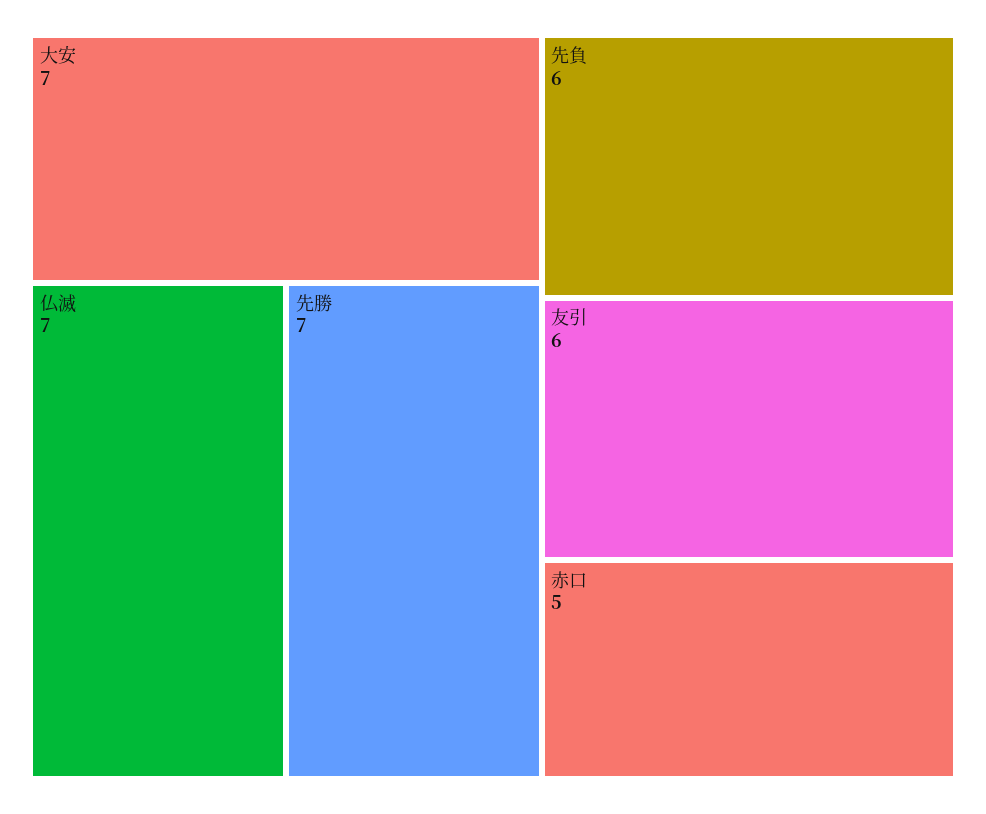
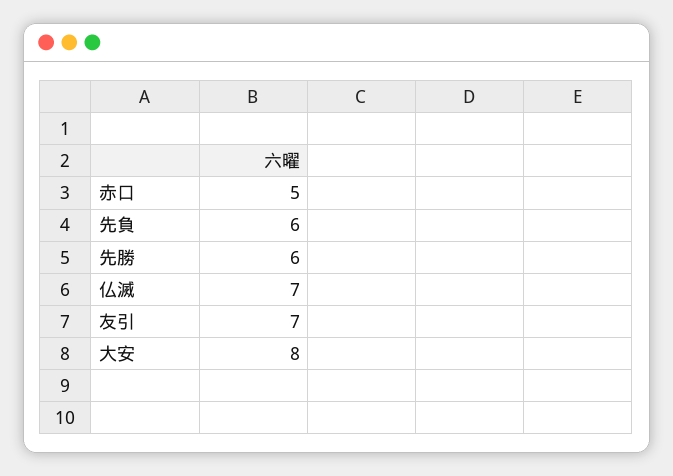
大安: 7 -> 8
先勝: 7 -> 6
友引: 6 -> 7

